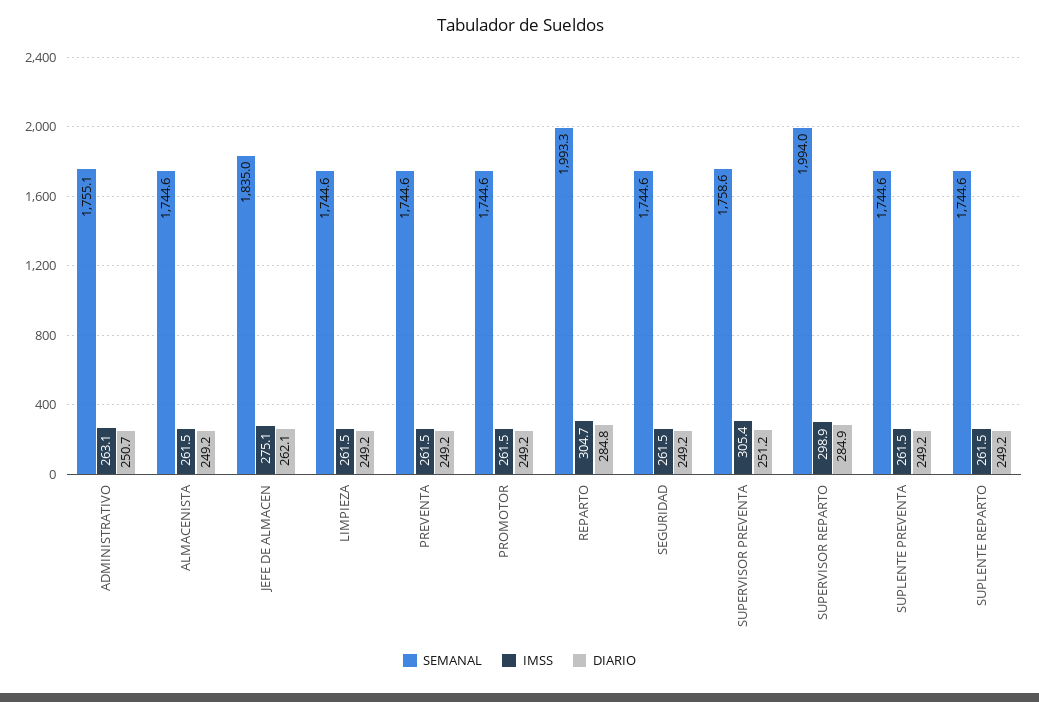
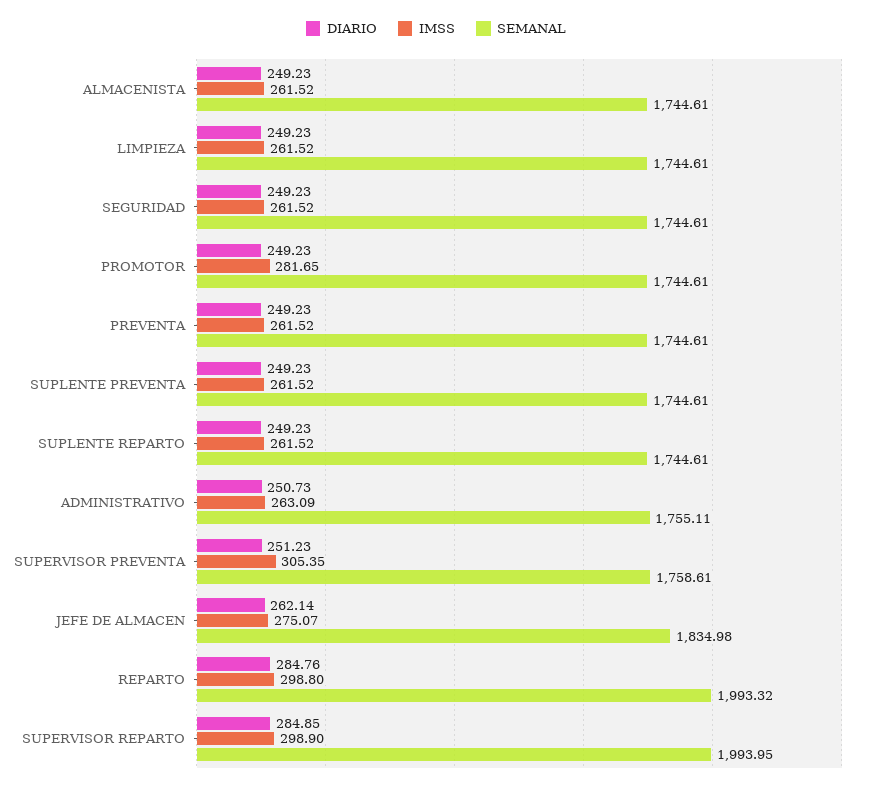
IMSS, PROMOTOR: 261.5 -> 281.65
IMSS, REPARTO: 304.7 -> 298.8

